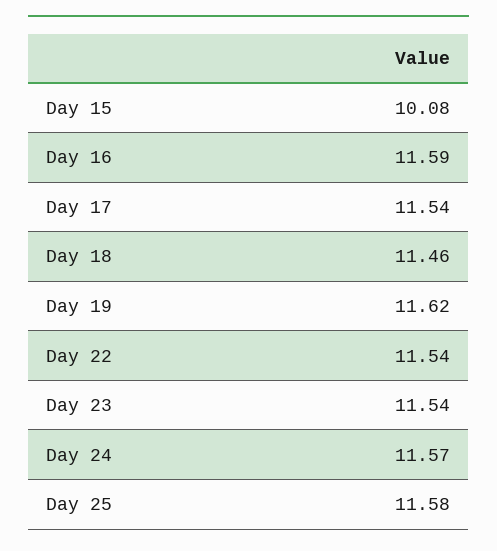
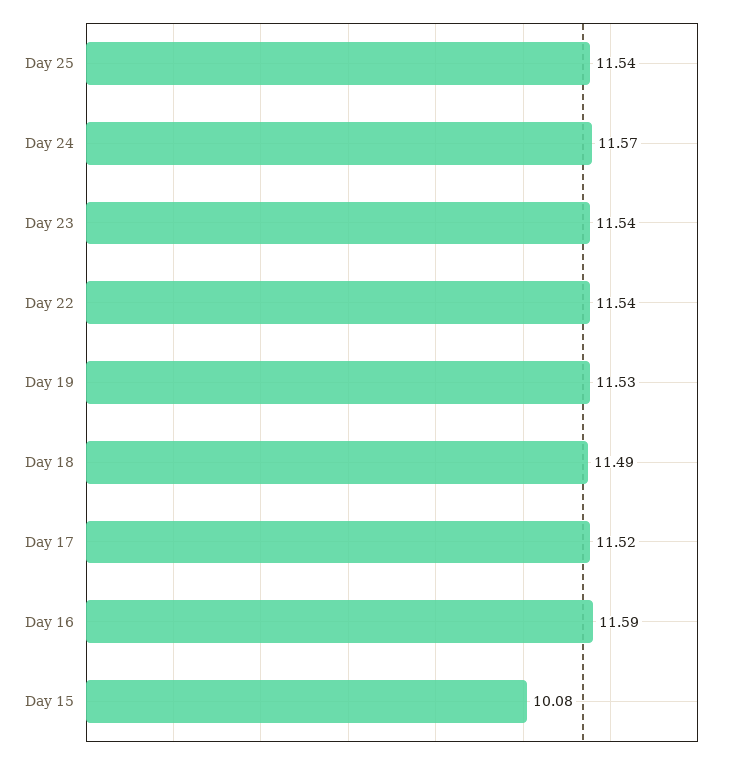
Day 17: 11.54 -> 11.52
Day 18: 11.46 -> 11.49
Day 19: 11.62 -> 11.53
Day 25: 11.58 -> 11.54

